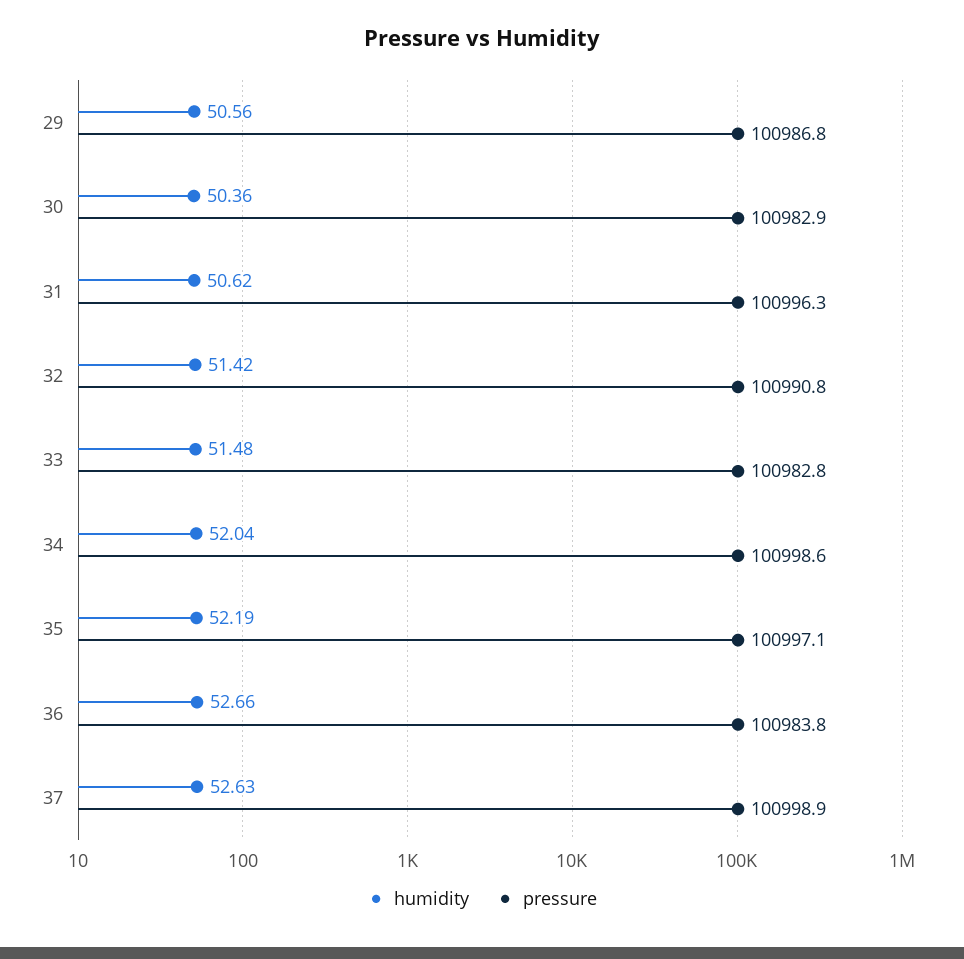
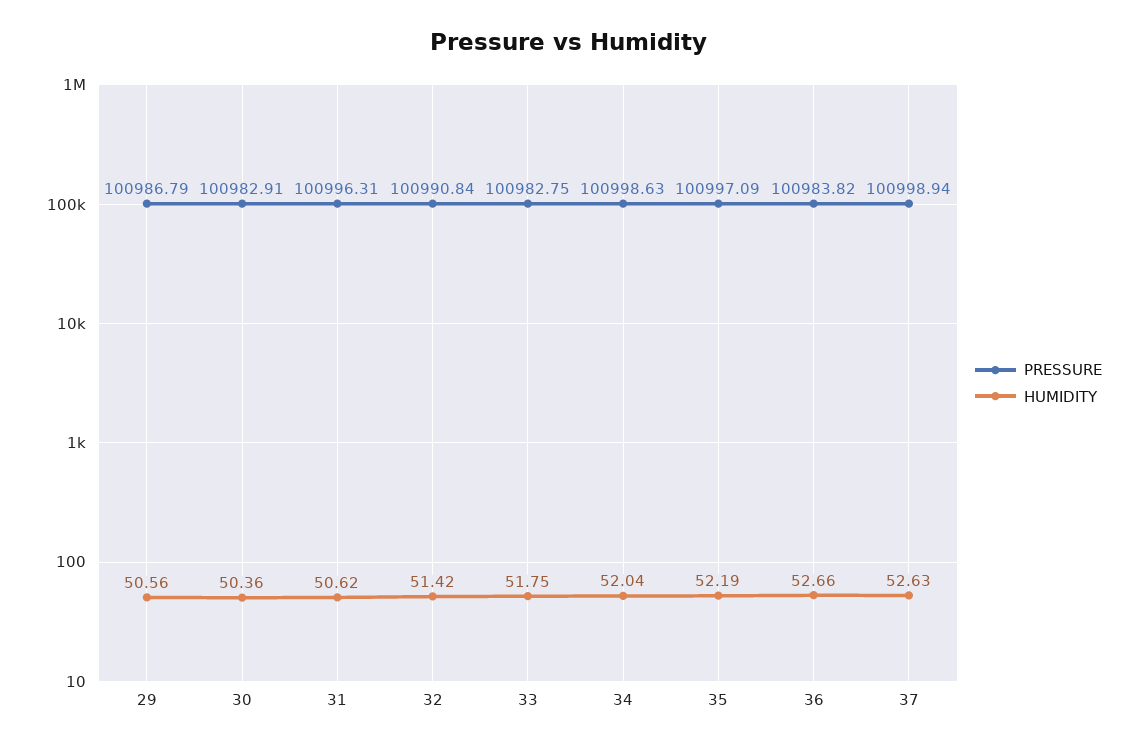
humidity, 33: 51.48 -> 51.75

